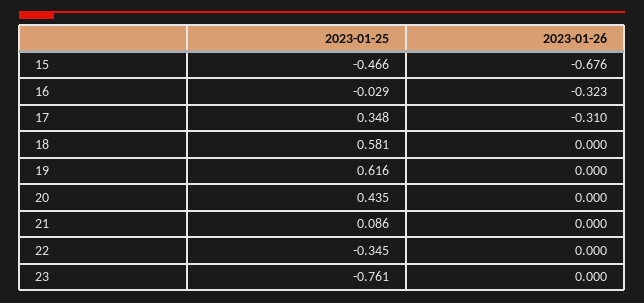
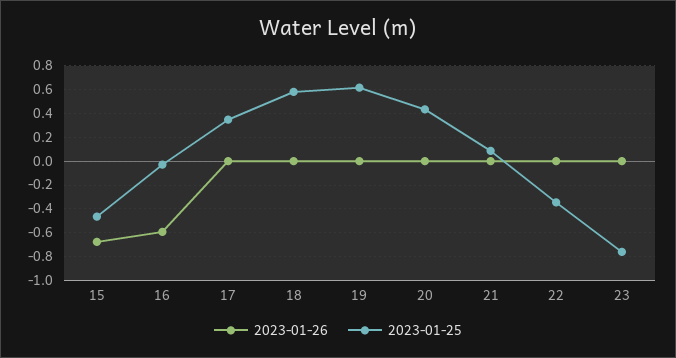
2023-01-26, 16: -0.323 -> -0.6
2023-01-26, 17: -0.31 -> 0

